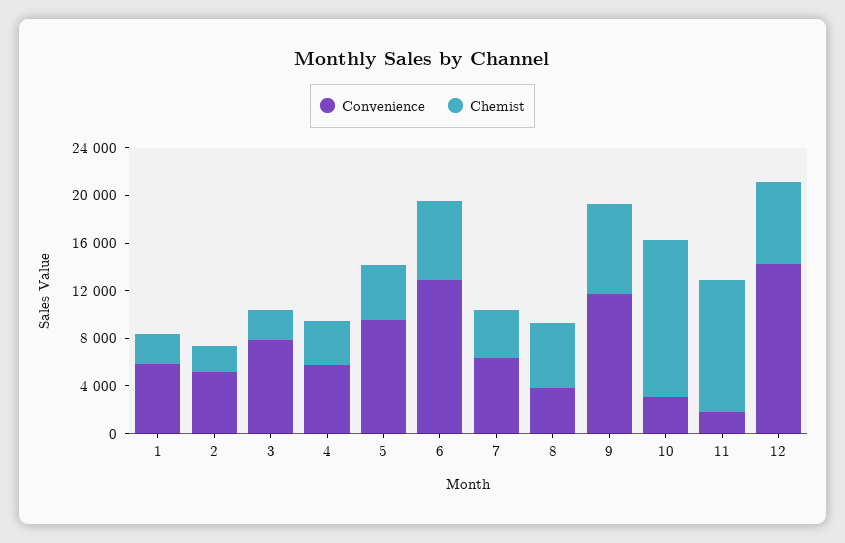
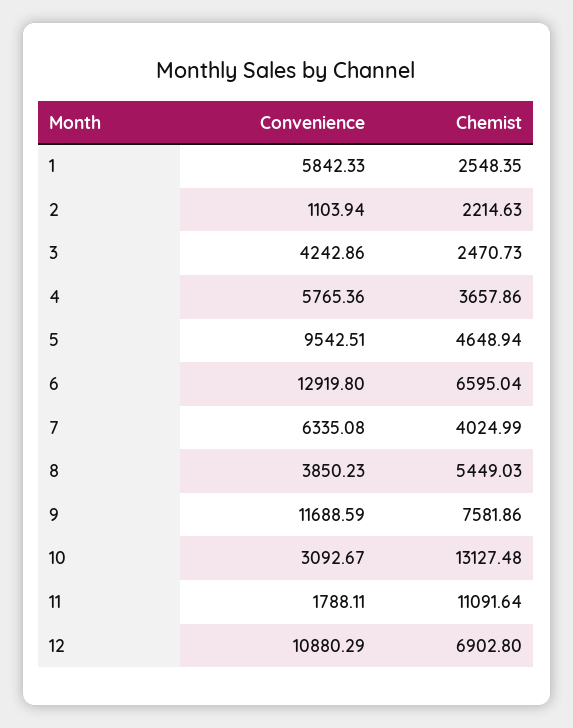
Convenience, 2: 5000 -> 1103.94
Convenience, 3: 8000 -> 4242.86
Convenience, 12: 14000 -> 10880.29

